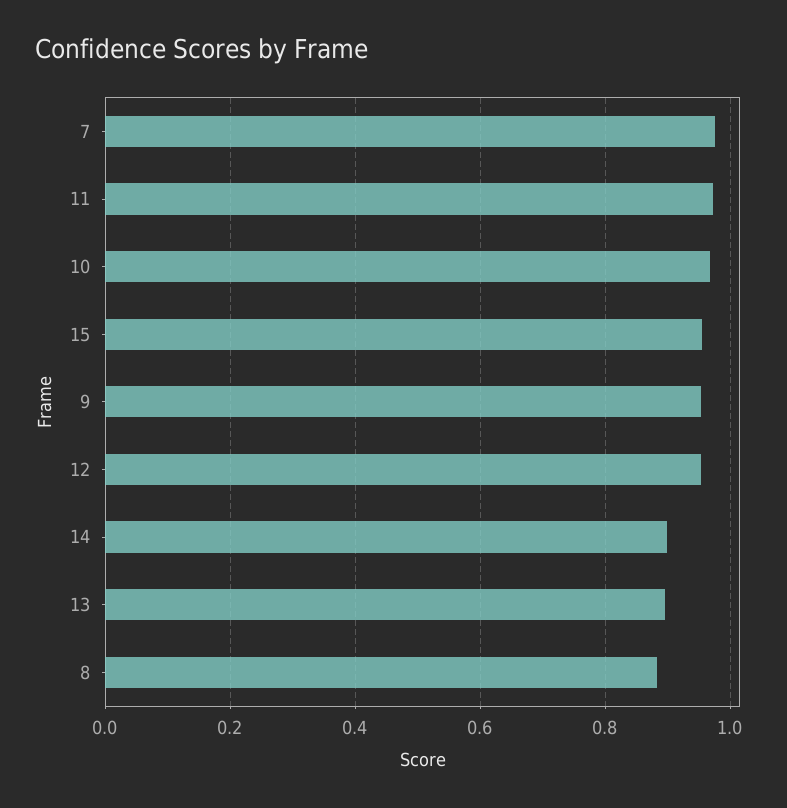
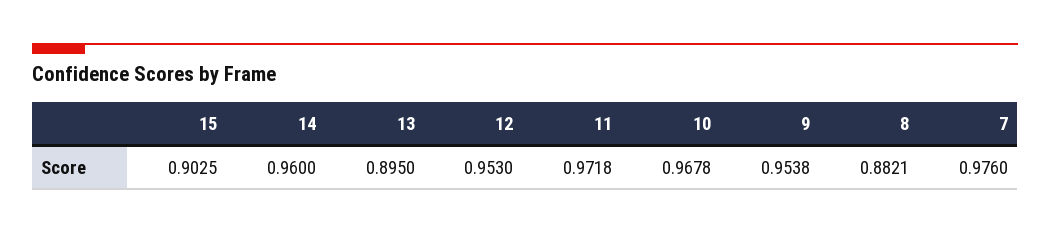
15: 0.96 -> 0.9025
14: 0.9 -> 0.96

